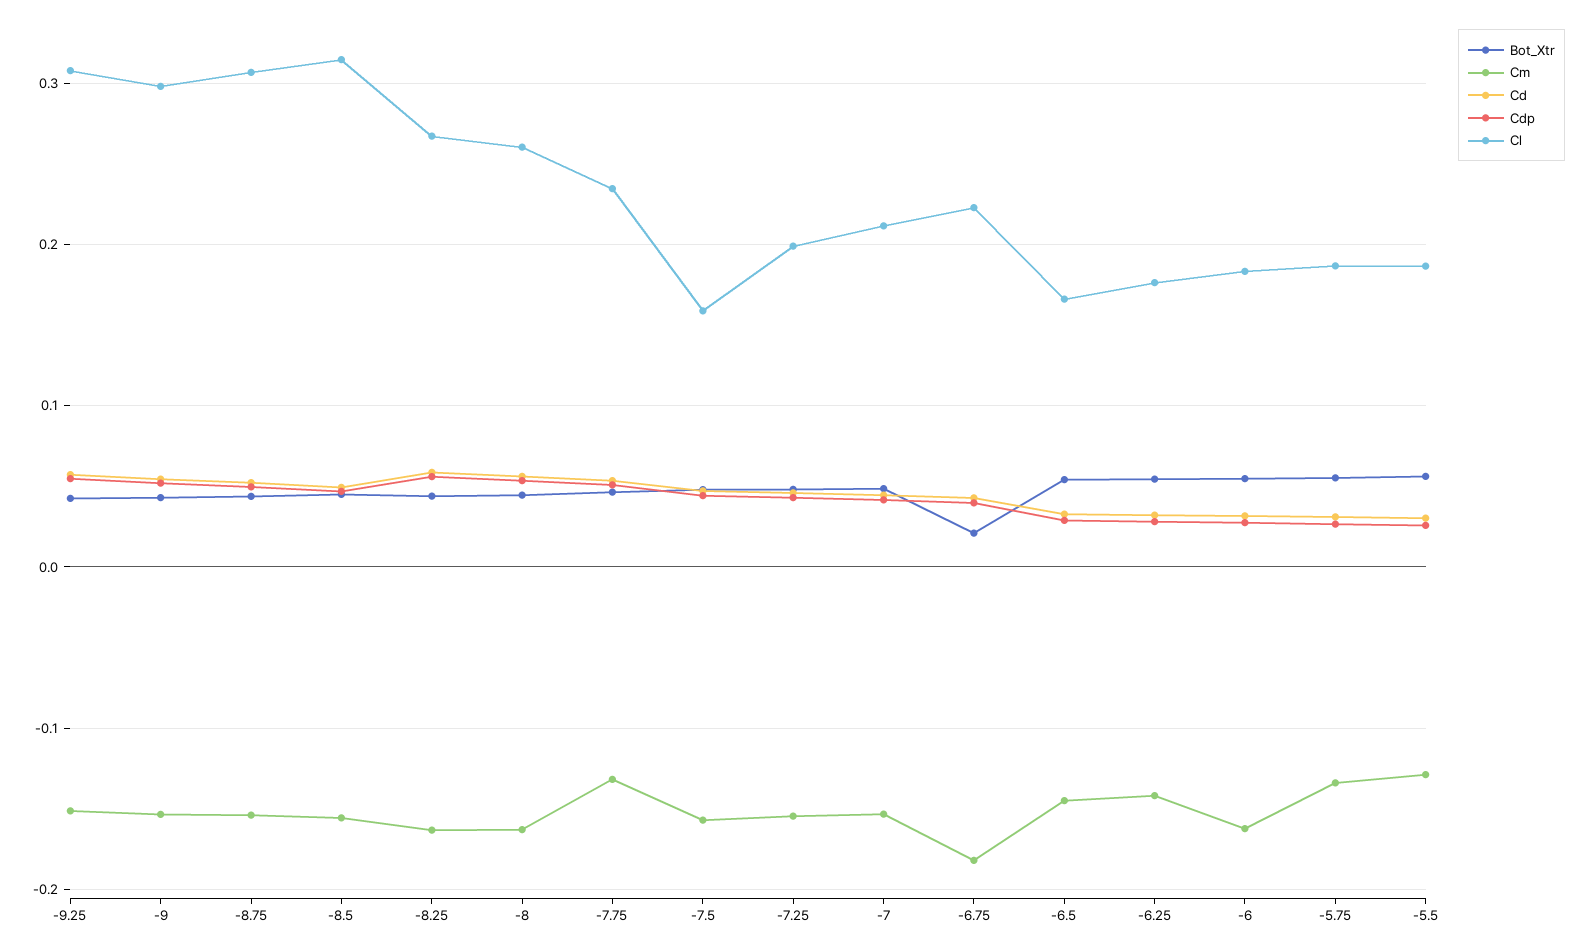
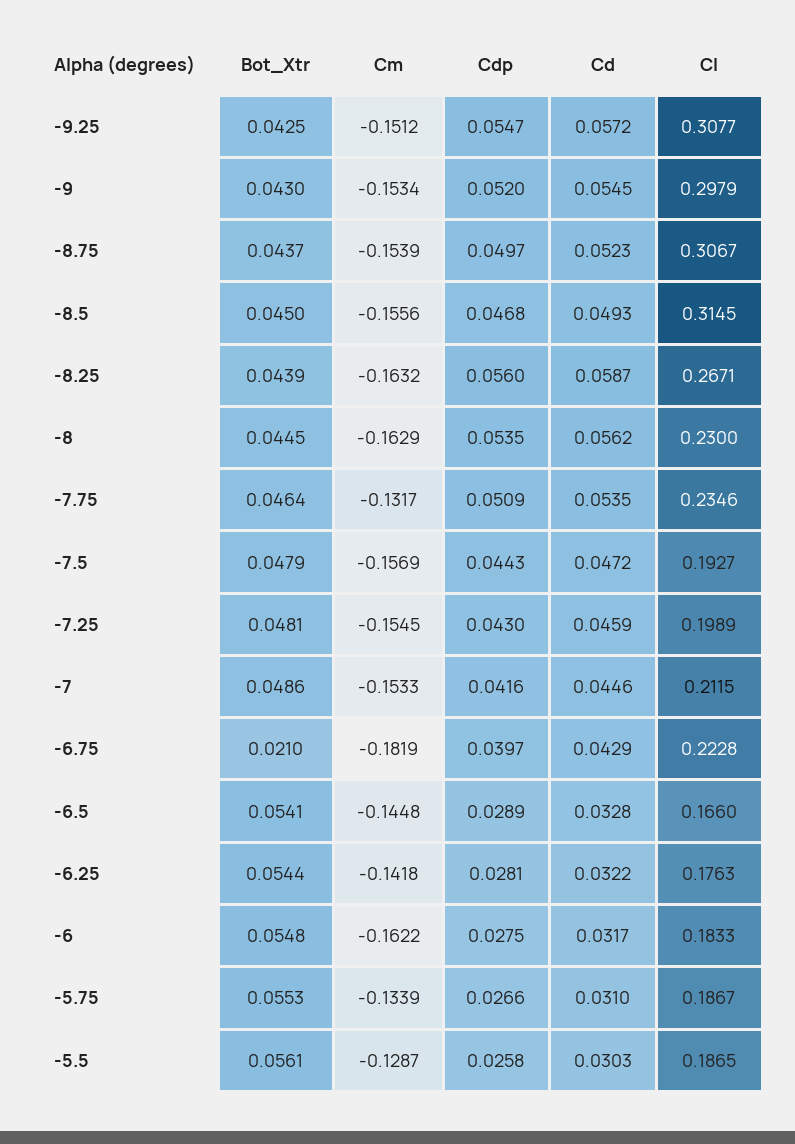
Cl, -8: 0.26 -> 0.23
Cl, -7.5: 0.16 -> 0.1927

